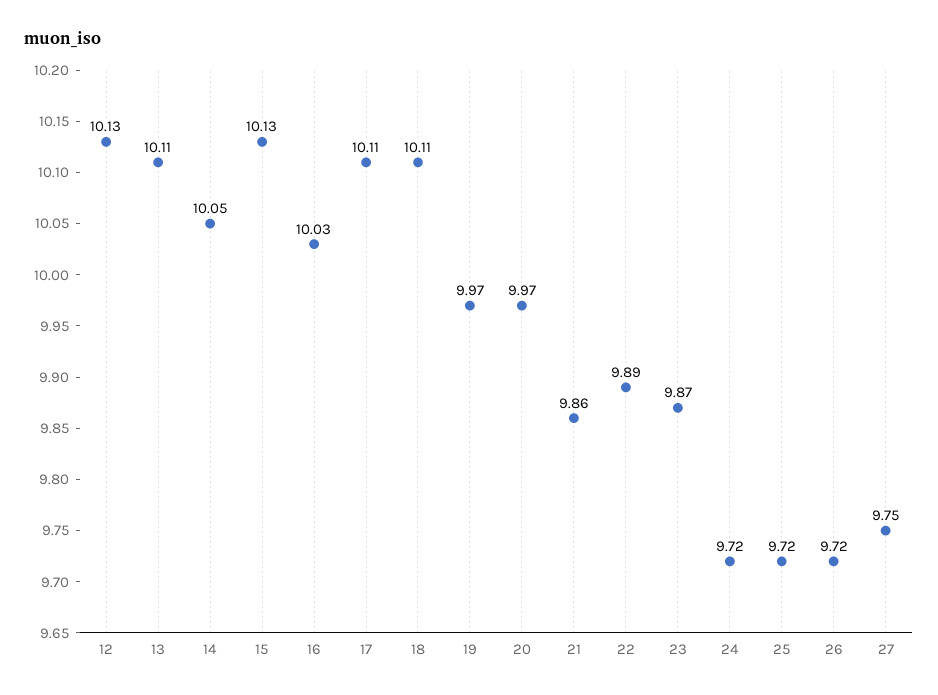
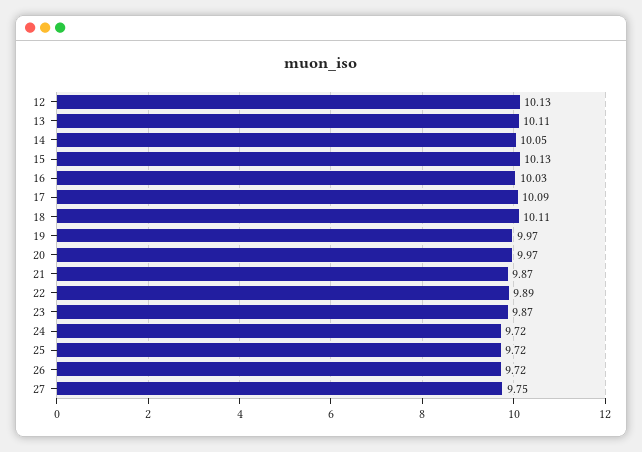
17: 10.11 -> 10.09
21: 9.86 -> 9.87

